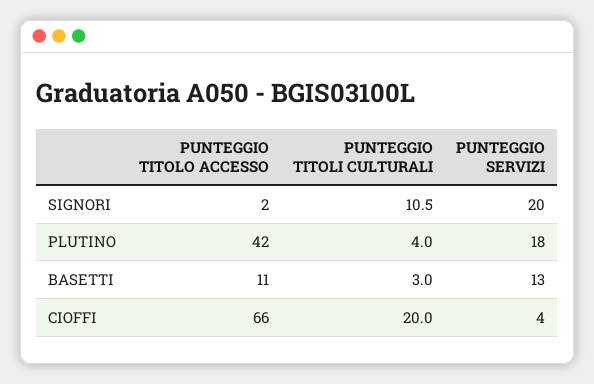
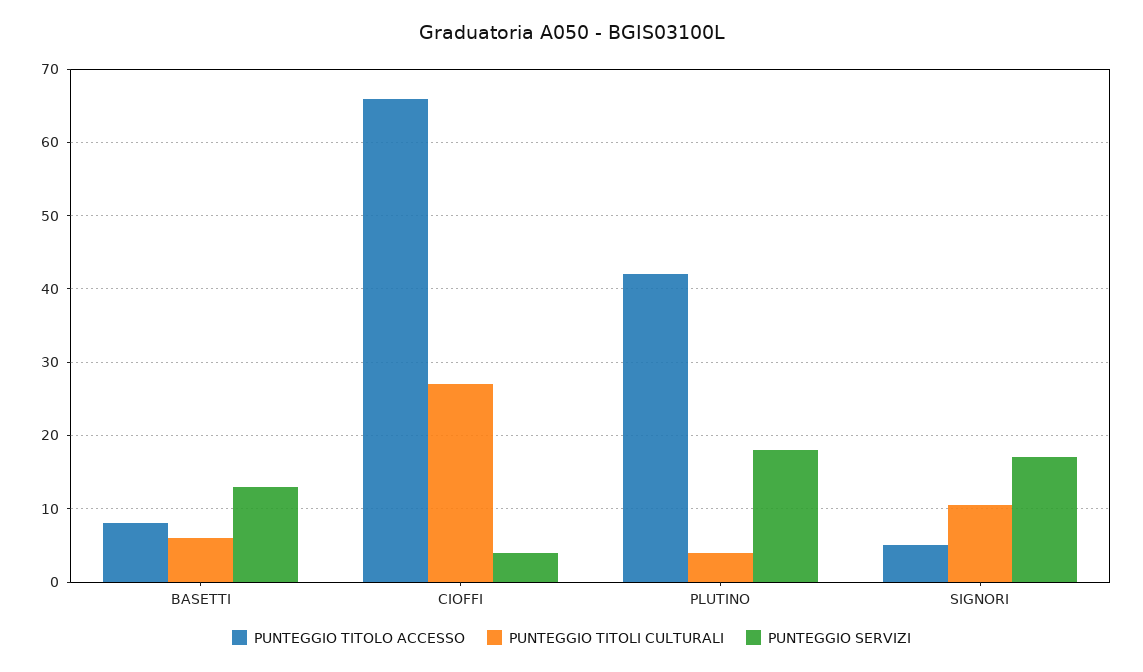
PUNTEGGIO TITOLO ACCESSO, SIGNORI: 2 -> 5
PUNTEGGIO SERVIZI, SIGNORI: 20 -> 17
PUNTEGGIO TITOLO ACCESSO, BASETTI: 11 -> 8
PUNTEGGIO TITOLI CULTURALI, BASETTI: 3 -> 6
PUNTEGGIO TITOLI CULTURALI, CIOFFI: 20 -> 27

